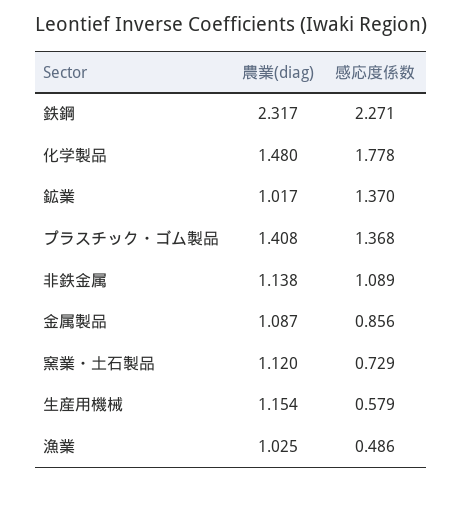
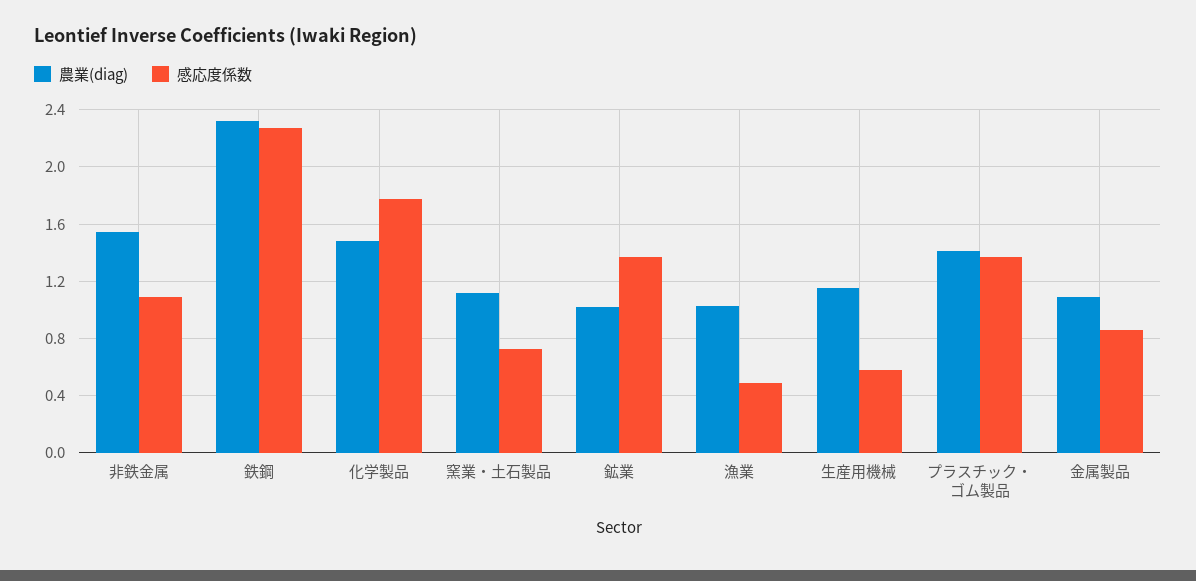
農業(diag), 非鉄金属: 1.138 -> 1.55

